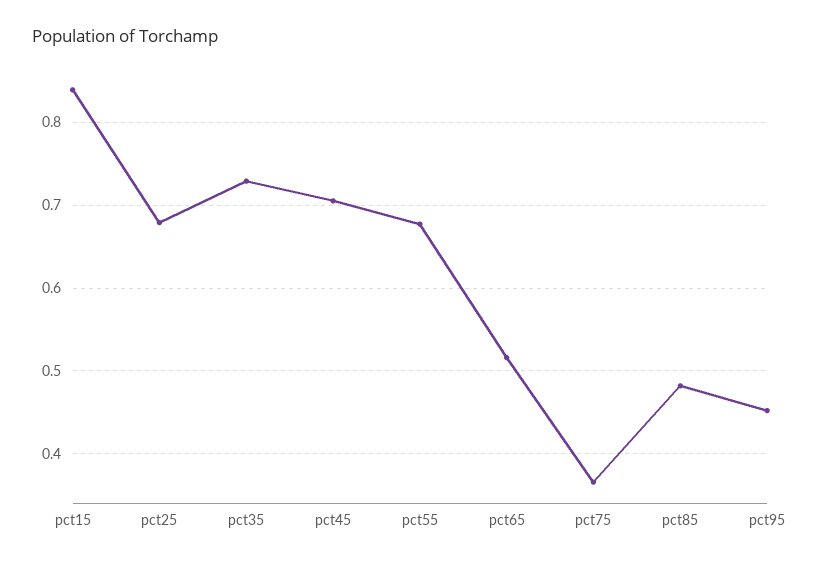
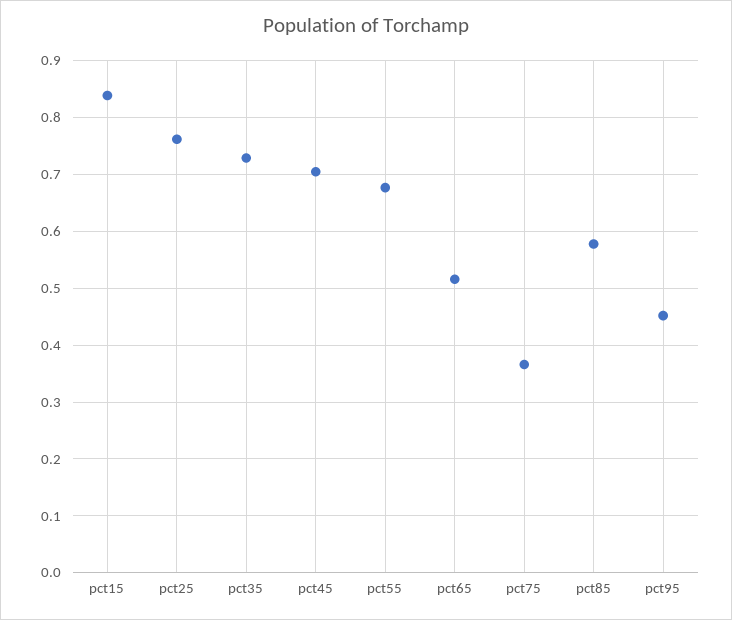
pct25: 0.68 -> 0.76
pct85: 0.48 -> 0.58

